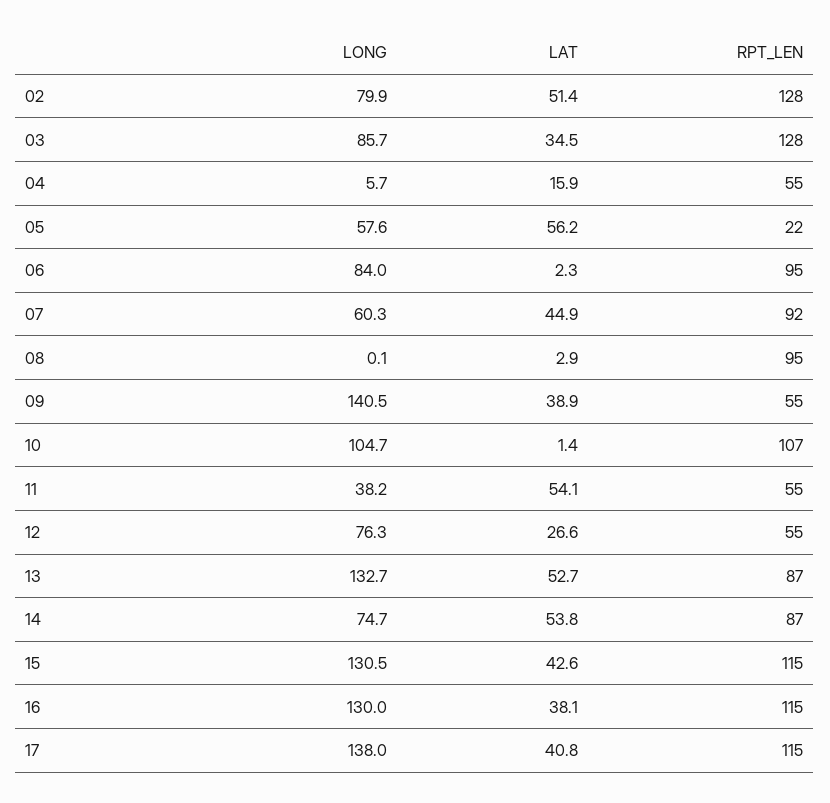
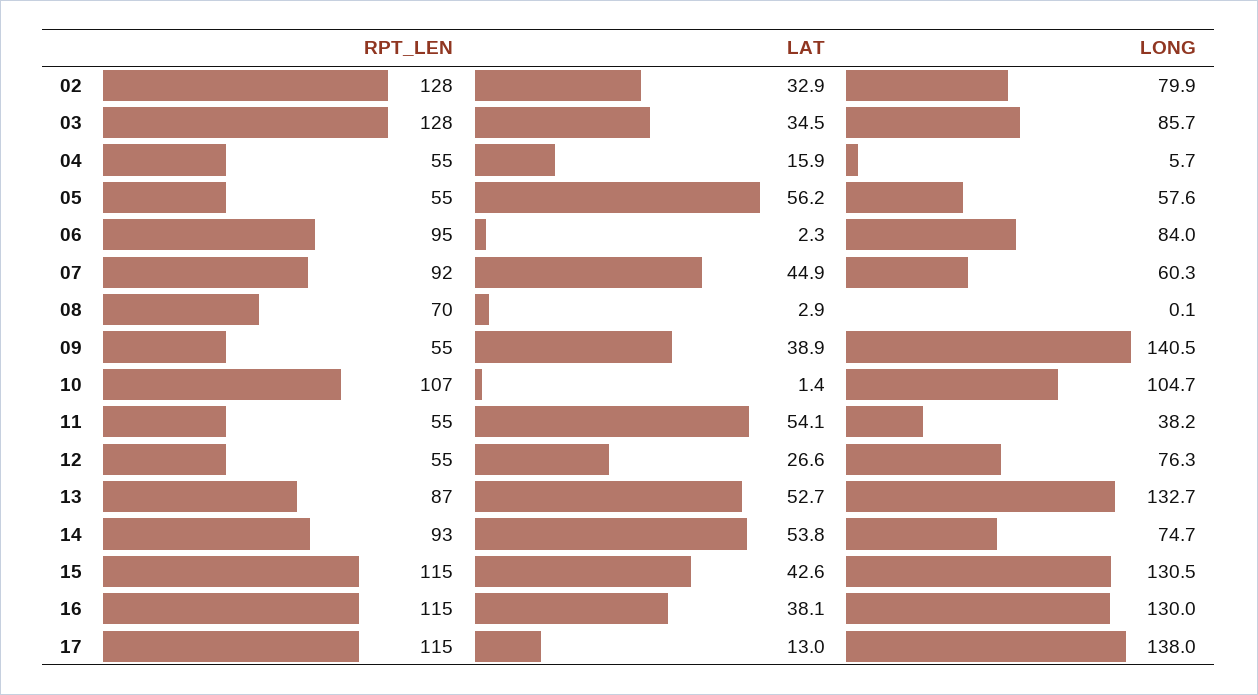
LAT, 02: 51.4 -> 32.9
RPT_LEN, 05: 22 -> 55
RPT_LEN, 08: 95 -> 70
RPT_LEN, 14: 87 -> 93
LAT, 17: 40.8 -> 13

